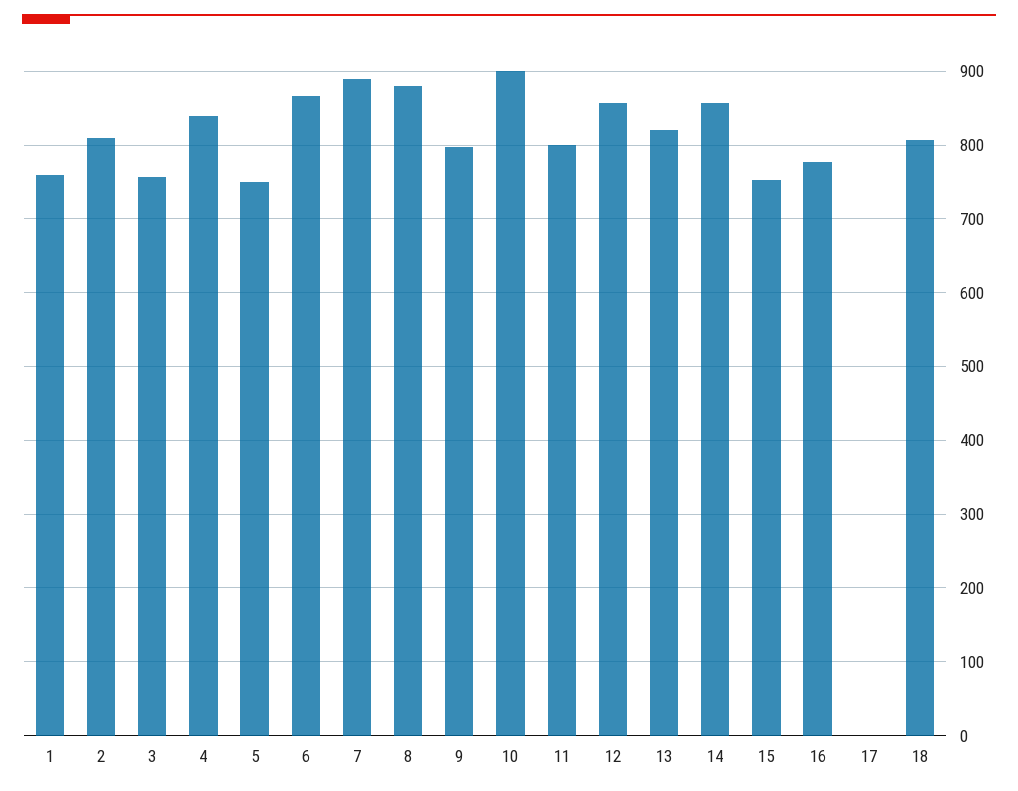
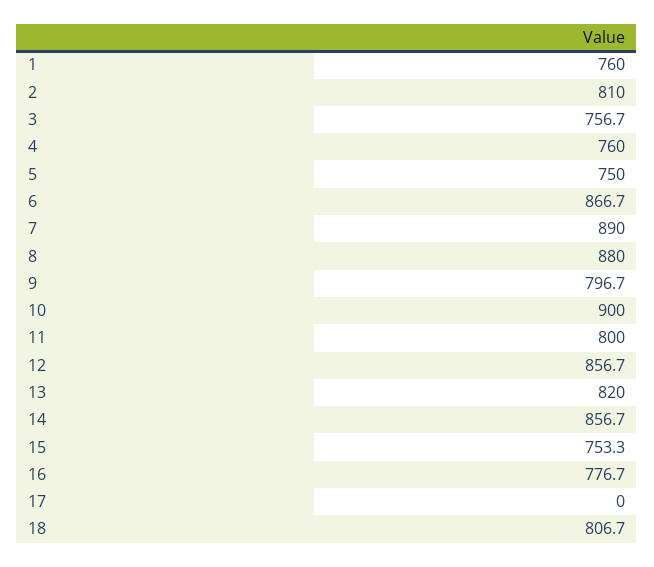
4: 840 -> 760

